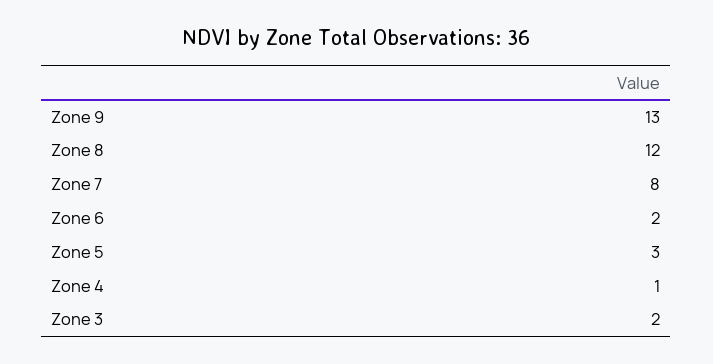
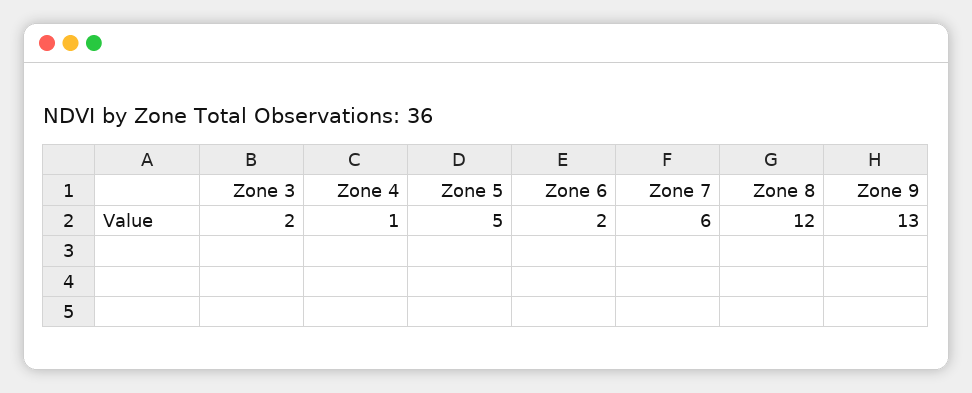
Zone 7: 8 -> 6
Zone 5: 3 -> 5

